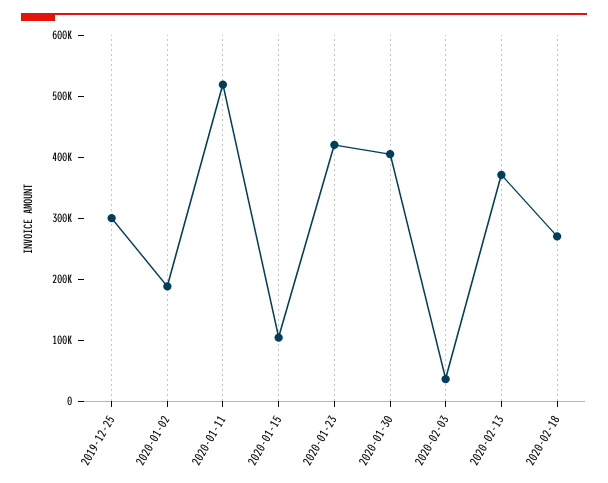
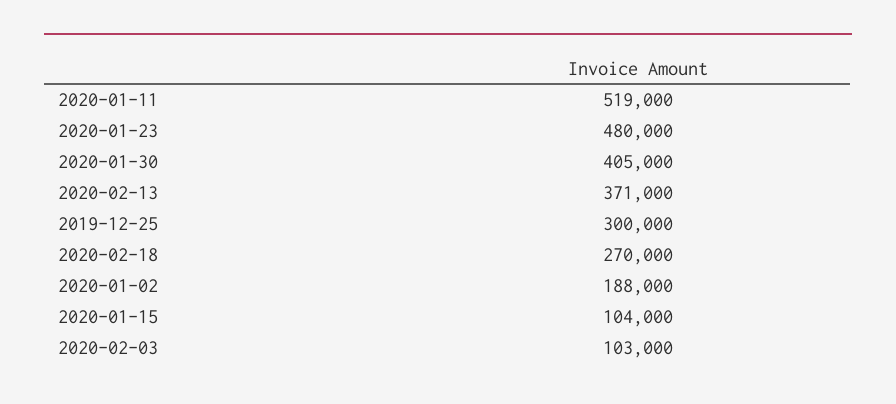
2020-01-23: 420000 -> 480000
2020-02-03: 40000 -> 103000

